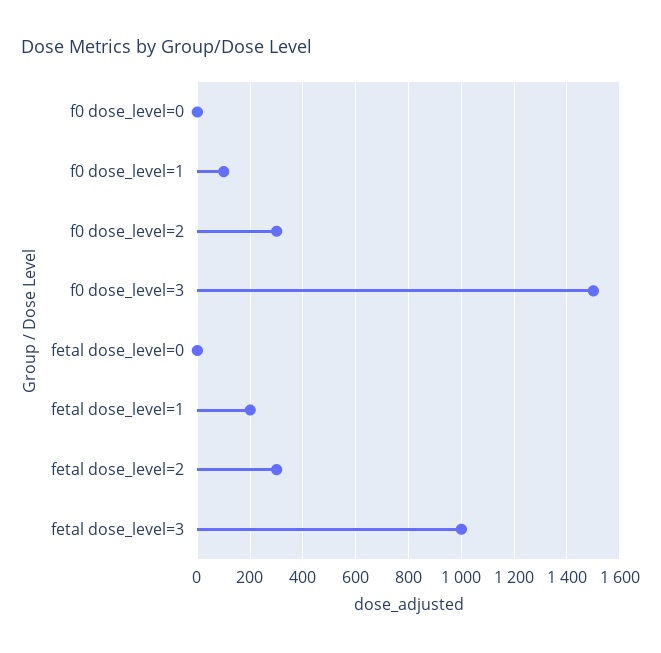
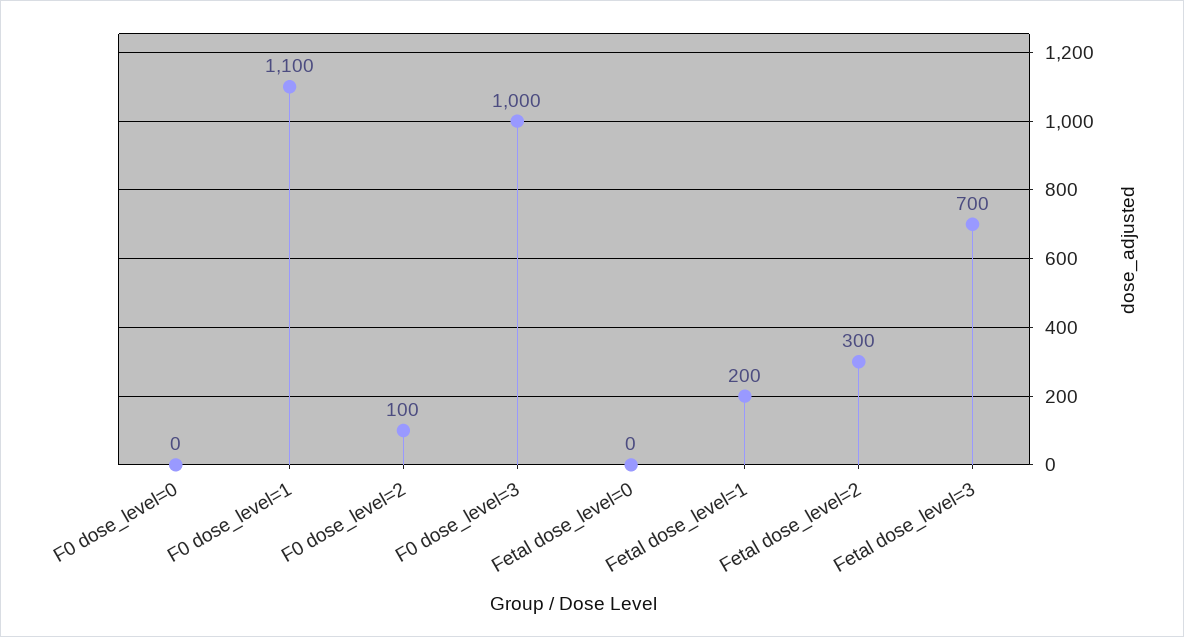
f0 dose_level=1: 100 -> 1100
f0 dose_level=2: 300 -> 100
f0 dose_level=3: 1500 -> 1000
fetal dose_level=3: 1000 -> 700

